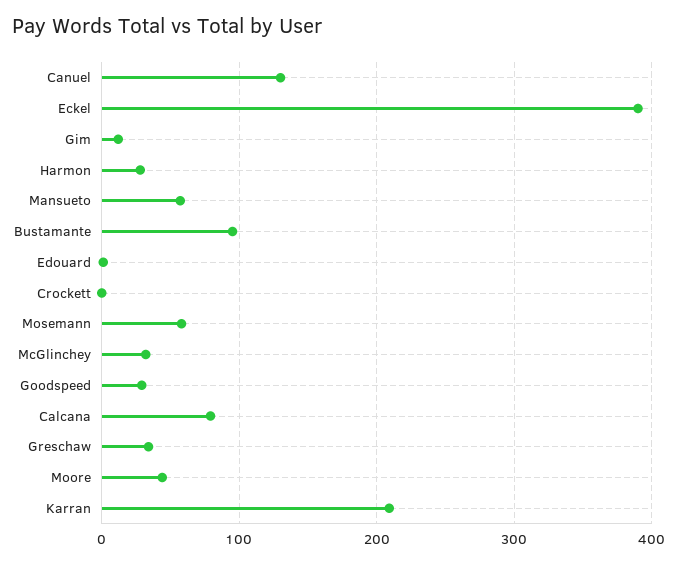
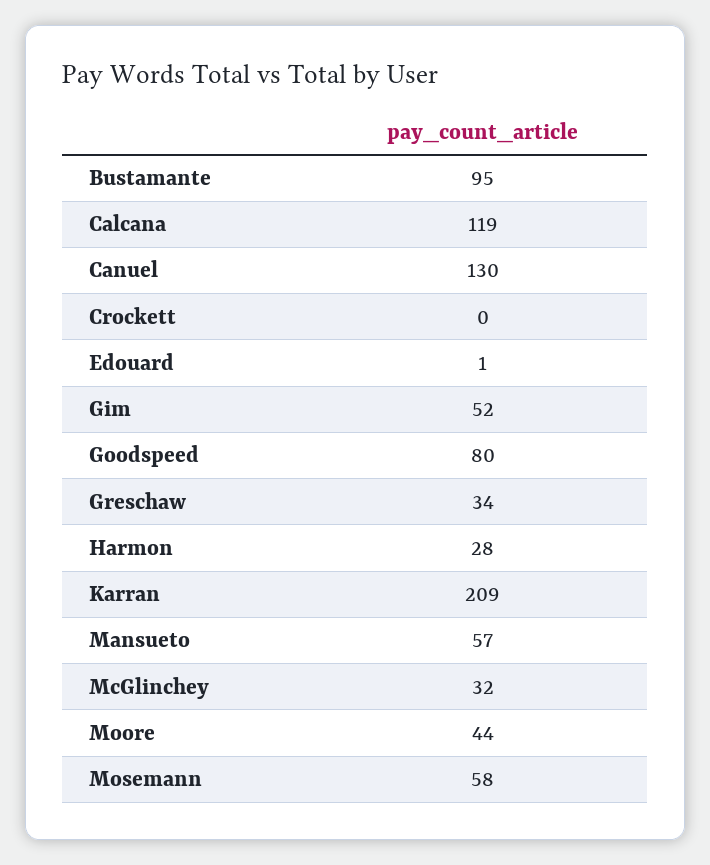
Eckel: 390 -> none
Gim: 10 -> 52
Goodspeed: 30 -> 80
Calcana: 80 -> 119

